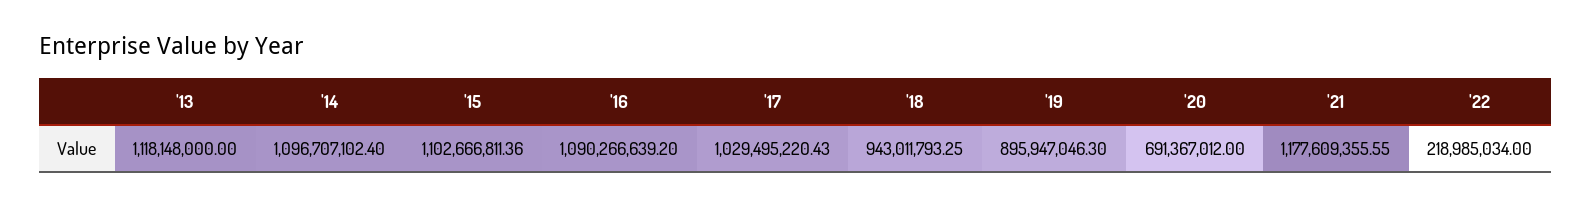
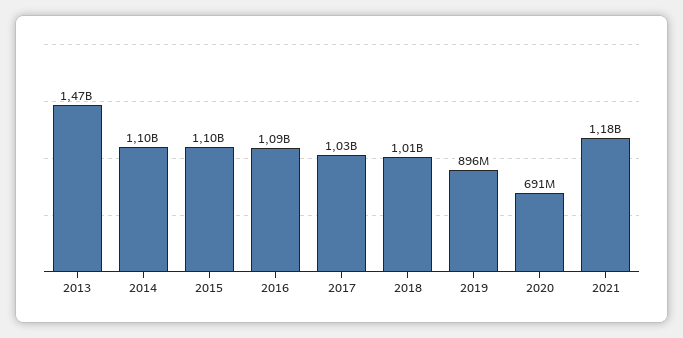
'13: 1118148000 -> 1470000000
'18: 943011793.25 -> 1010000000
'22: 218985034 -> none

